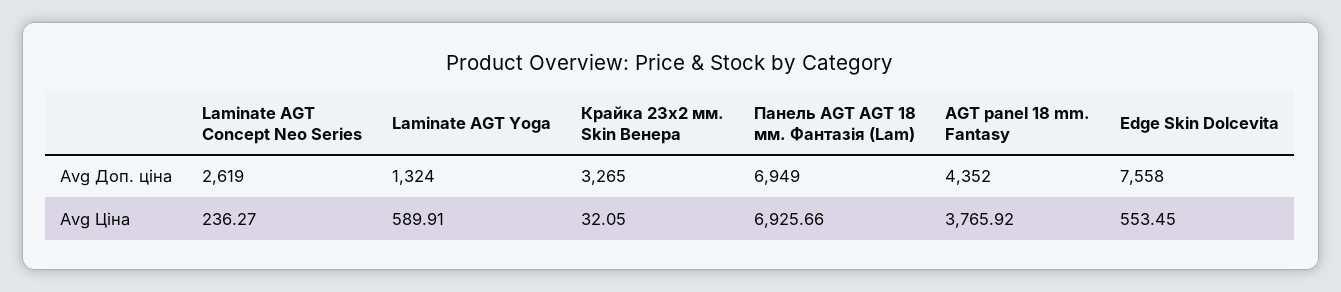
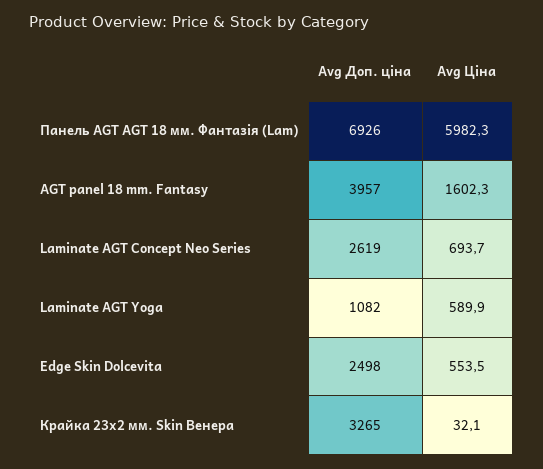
Laminate AGT Yoga, Avg Доп. ціна: 1324 -> 1082
Панель AGT AGT 18 мм. Фантазія (Lam), Avg Доп. ціна: 6949 -> 6926
AGT panel 18 mm. Fantasy, Avg Доп. ціна: 4352 -> 3957
Edge Skin Dolcevita, Avg Доп. ціна: 7558 -> 2498
Laminate AGT Concept Neo Series, Avg Ціна: 236.27 -> 693.7
Панель AGT AGT 18 мм. Фантазія (Lam), Avg Ціна: 6925.66 -> 5982.3
AGT panel 18 mm. Fantasy, Avg Ціна: 3765.92 -> 1602.3

